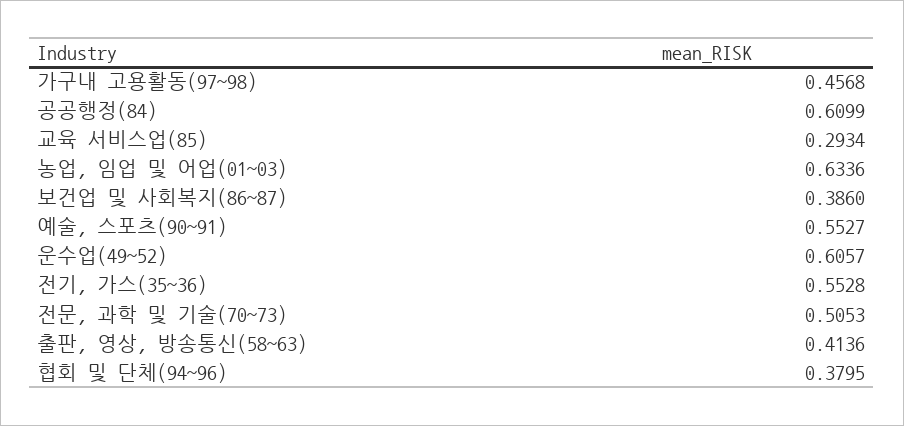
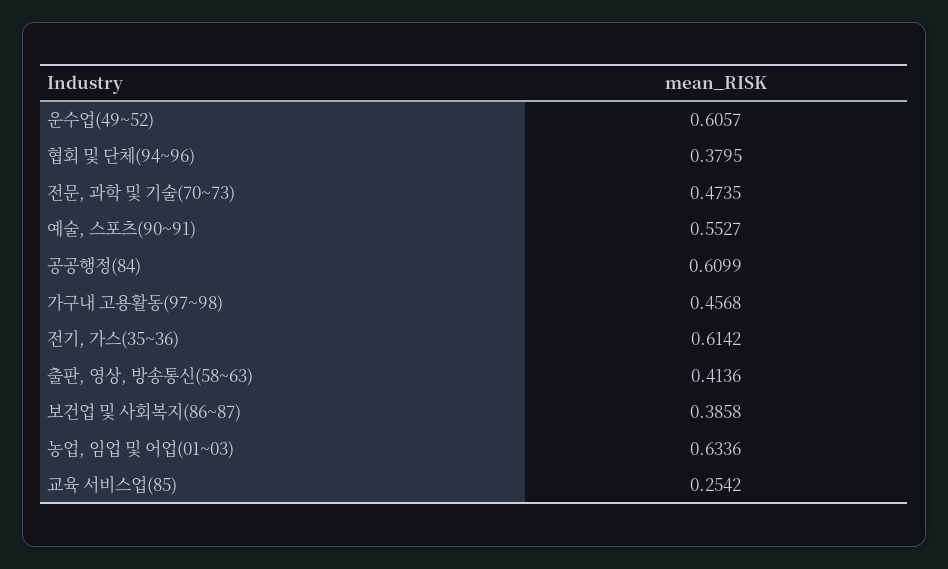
교육 서비스업(85): 0.2934 -> 0.2542
보건업 및 사회복지(86~87): 0.386 -> 0.3858
전기, 가스(35~36): 0.5528 -> 0.6142
전문, 과학 및 기술(70~73): 0.5053 -> 0.4735

